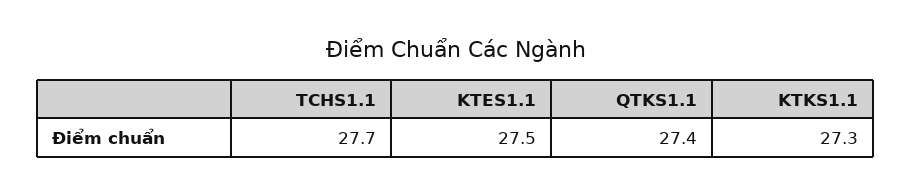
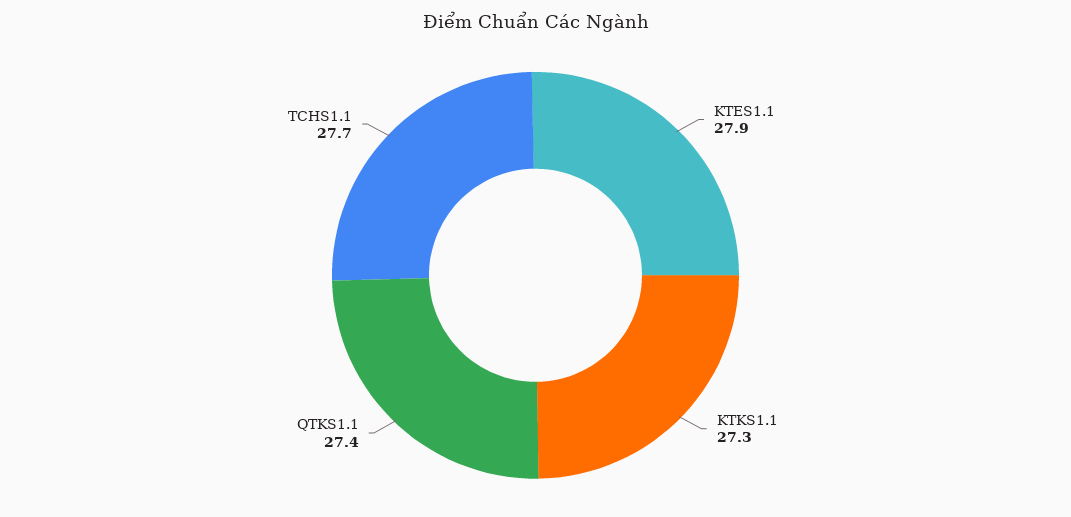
KTES1.1: 27.5 -> 27.9

